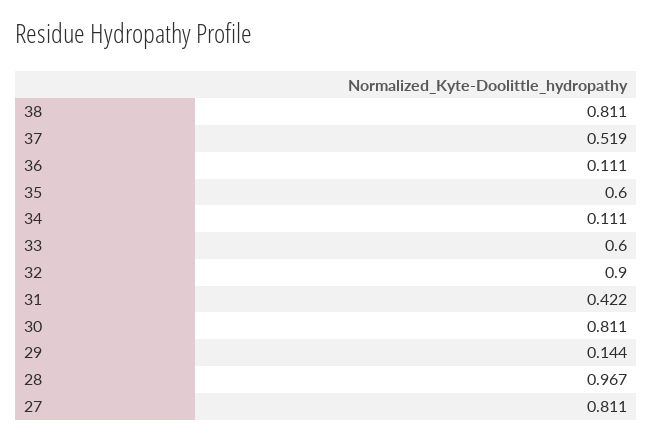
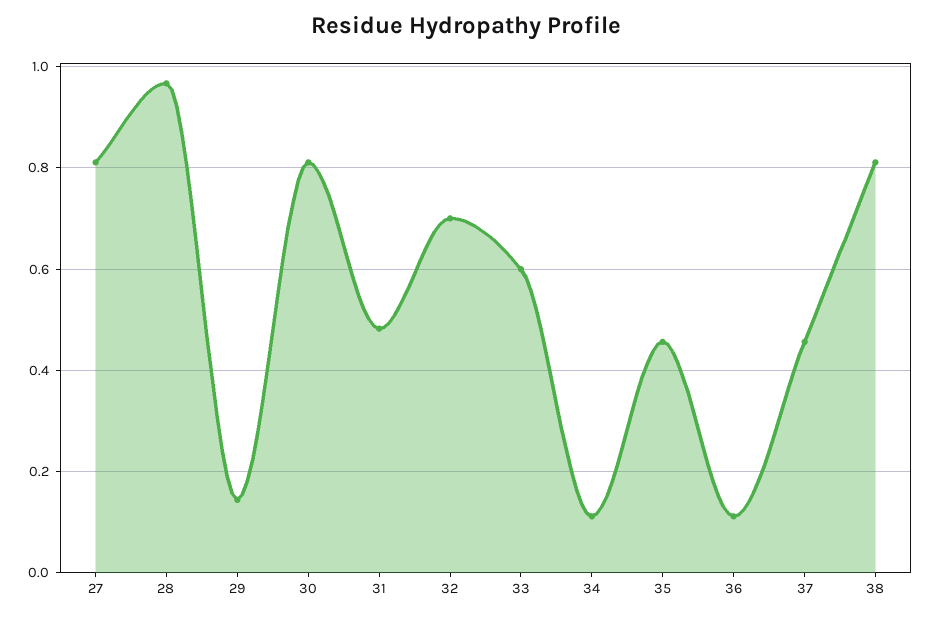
37: 0.519 -> 0.46
35: 0.6 -> 0.46
32: 0.9 -> 0.7
31: 0.422 -> 0.48

